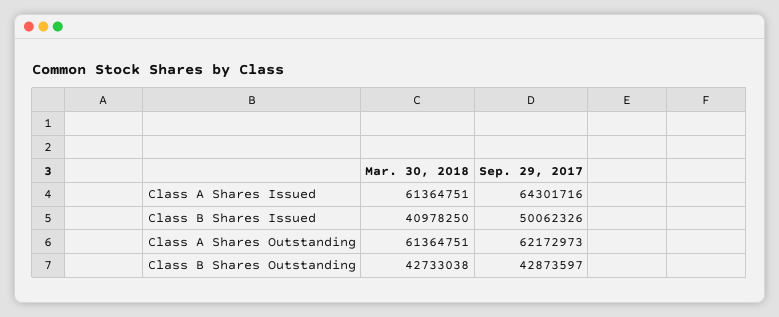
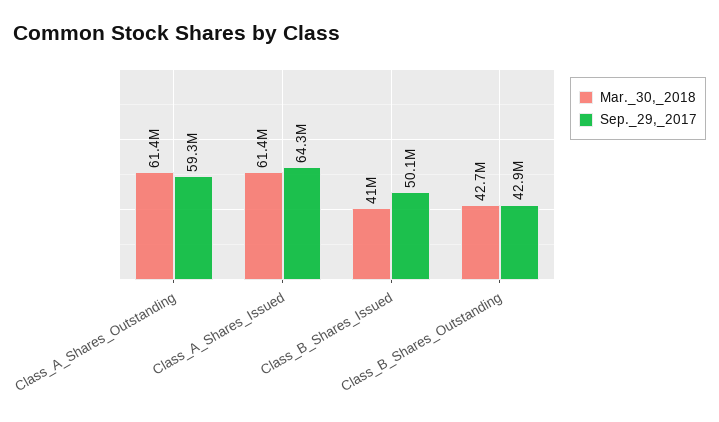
Sep. 29, 2017, Class A Shares Outstanding: 62172973 -> 59300000

